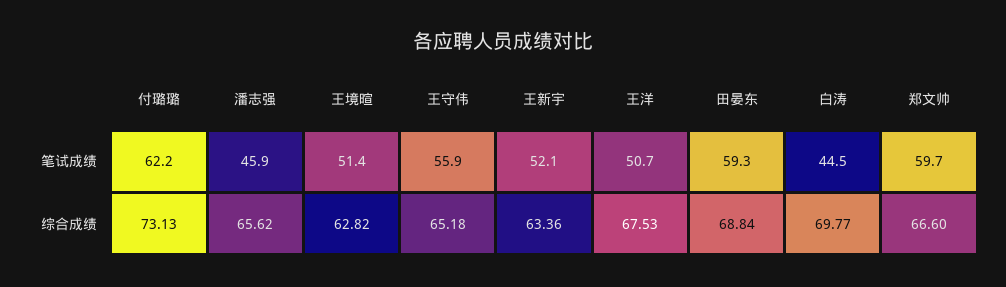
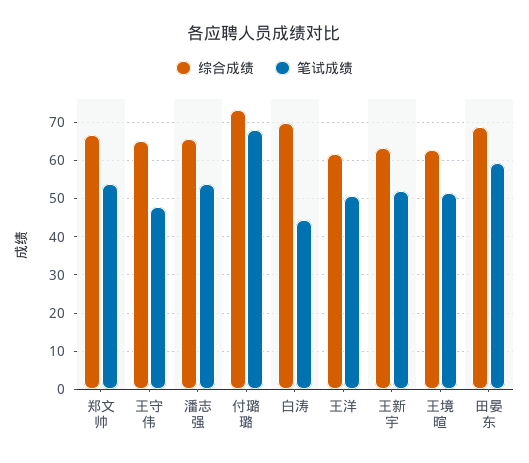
笔试成绩, 付璐璐: 62.2 -> 68
笔试成绩, 潘志强: 45.9 -> 54
笔试成绩, 王守伟: 55.9 -> 48
笔试成绩, 郑文帅: 59.7 -> 54
综合成绩, 王洋: 67.53 -> 62

